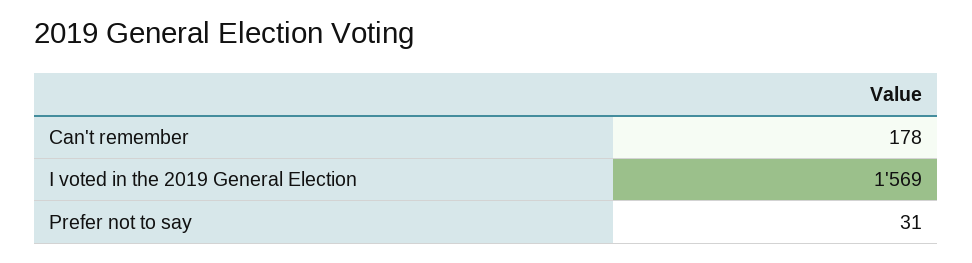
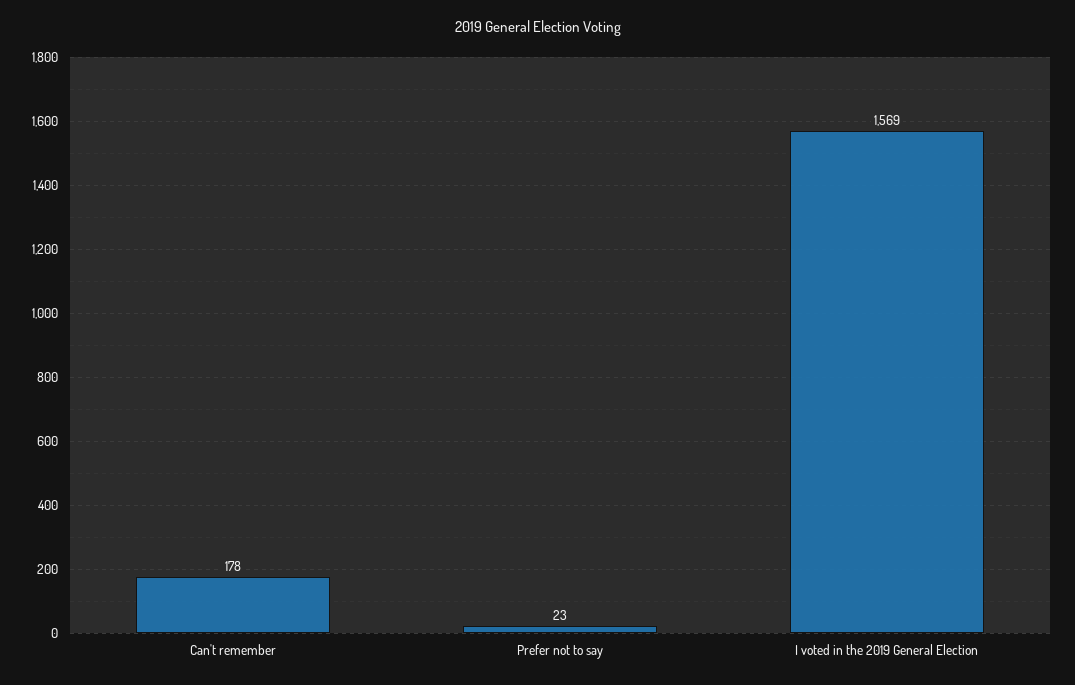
Prefer not to say: 31 -> 23

